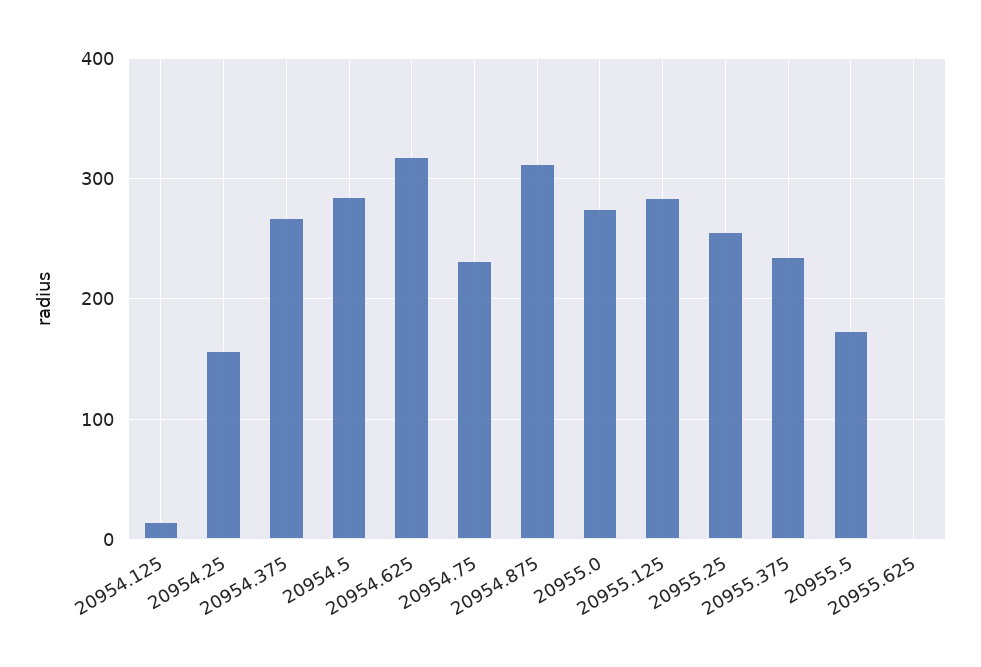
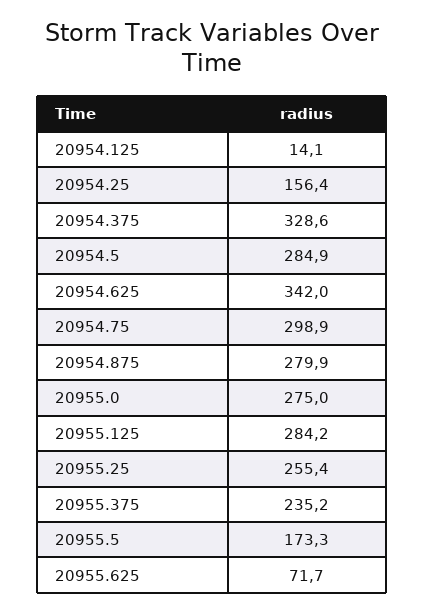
20954.375: 270 -> 328.6
20954.625: 320 -> 342
20954.75: 230 -> 298.9
20954.875: 310 -> 279.9
20955.625: 0 -> 71.7

